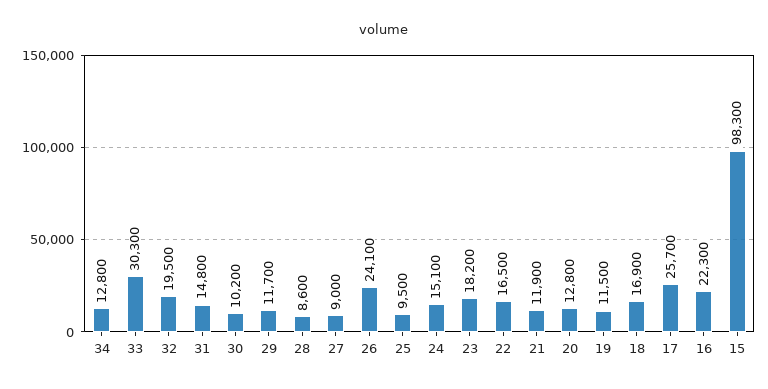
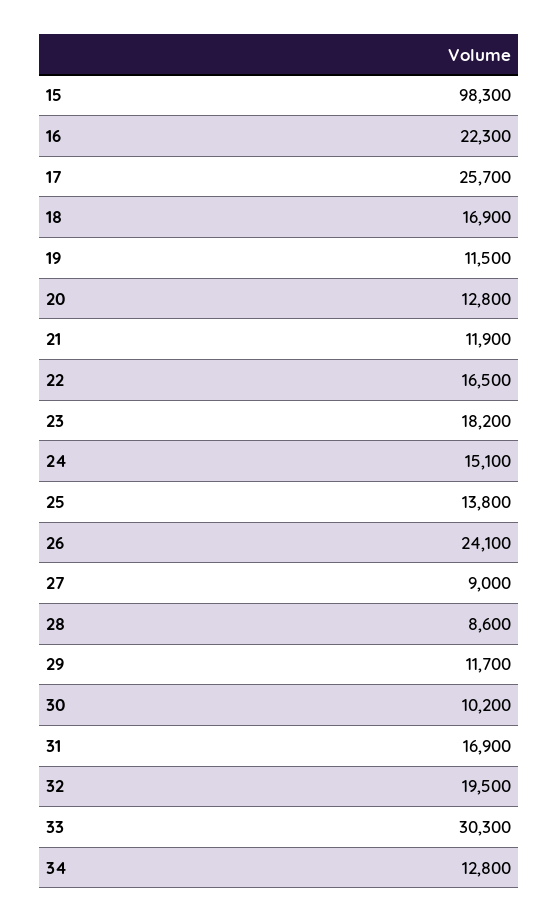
31: 14800 -> 16900
25: 9500 -> 13800

